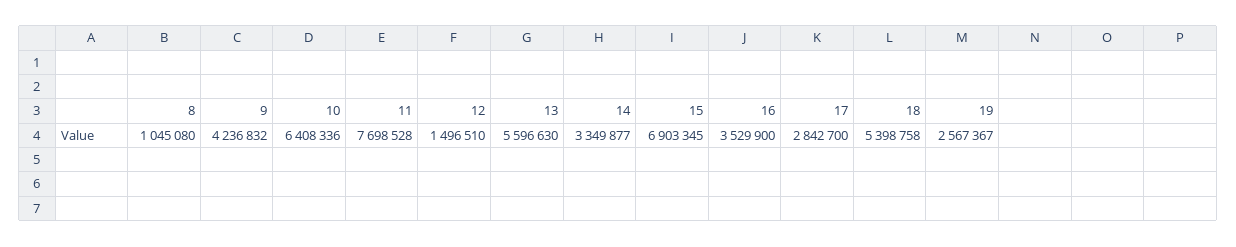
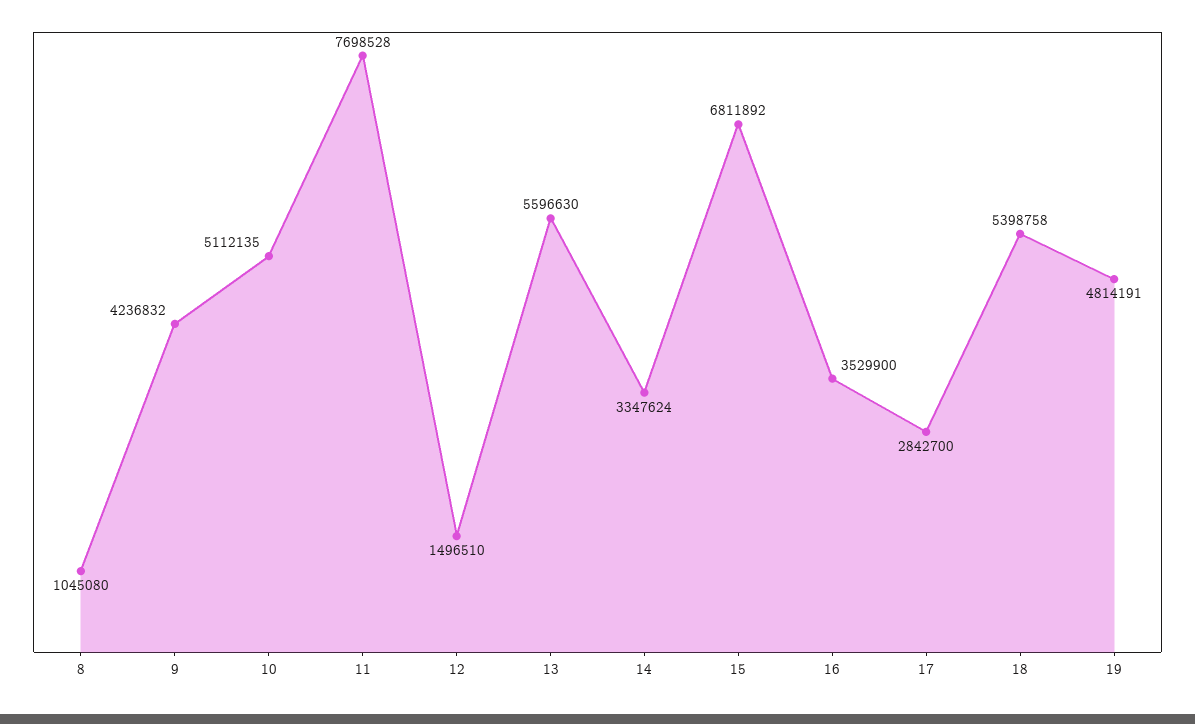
10: 6408336 -> 5112135
14: 3349877 -> 3347624
15: 6903345 -> 6811892
19: 2567367 -> 4814191

